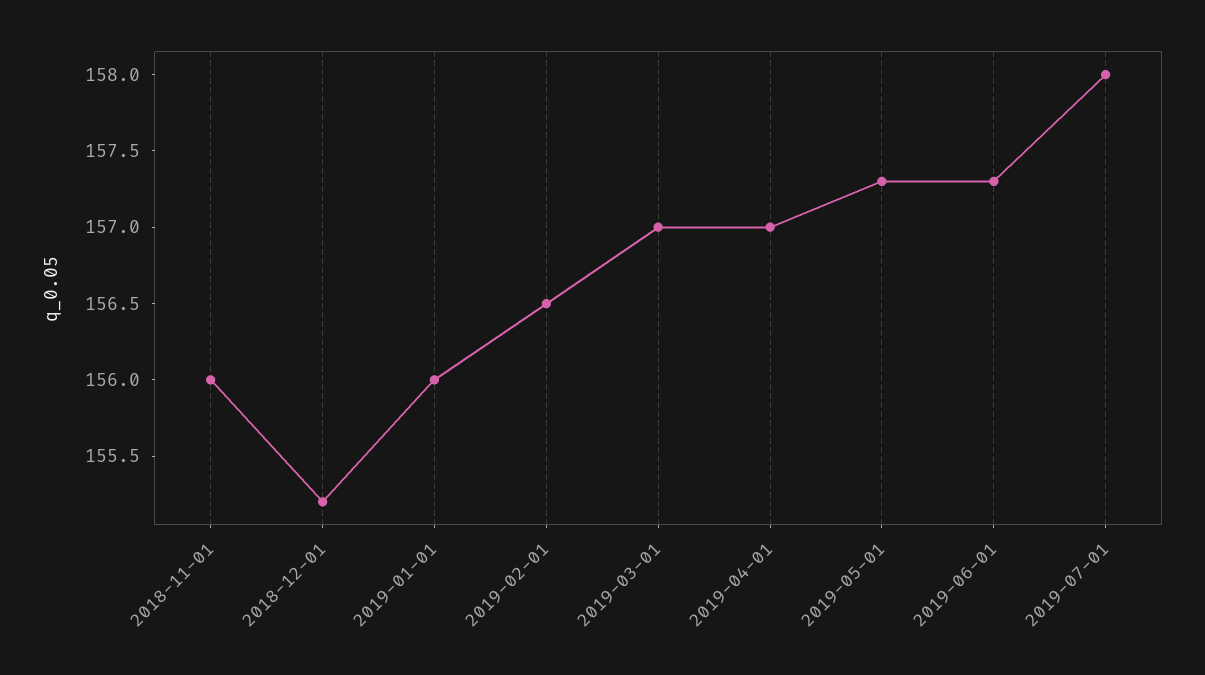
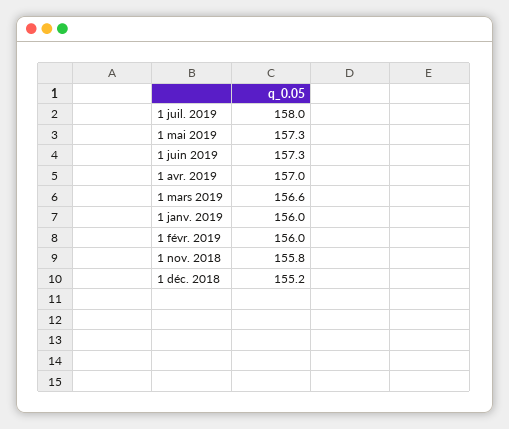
2018-11-01: 156 -> 155.8
2019-02-01: 156.5 -> 156
2019-03-01: 157 -> 156.6

